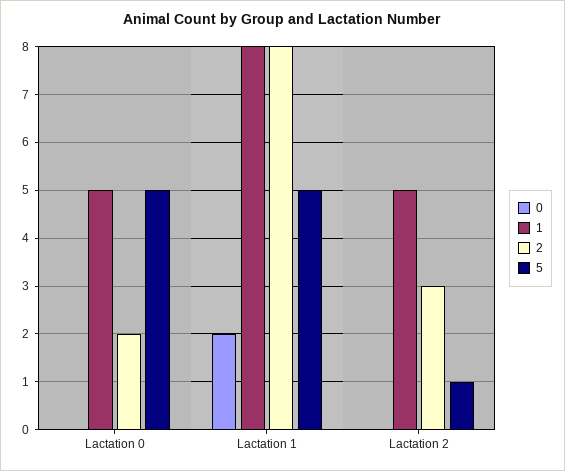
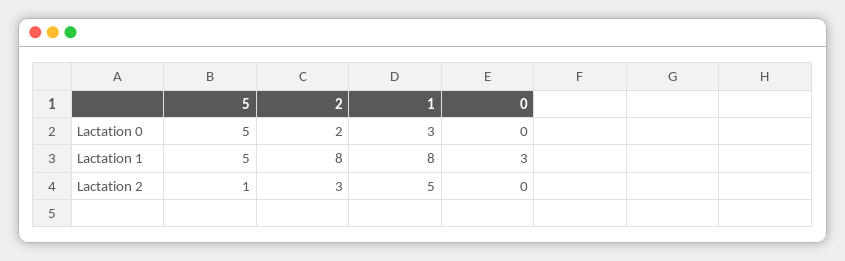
1, Lactation 0: 5 -> 3
0, Lactation 1: 2 -> 3

